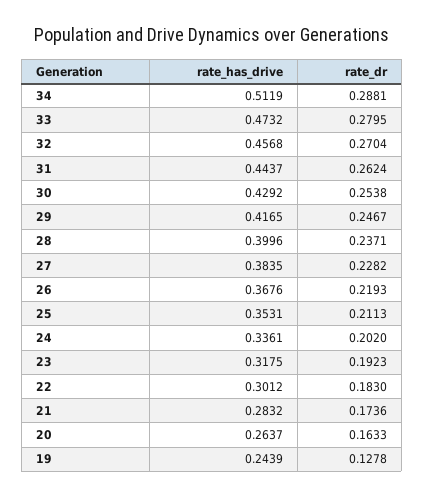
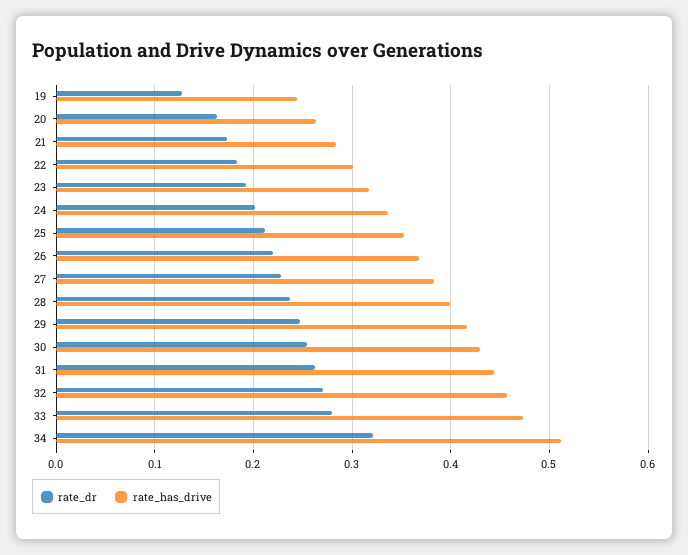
rate_dr, 34: 0.2881 -> 0.32

